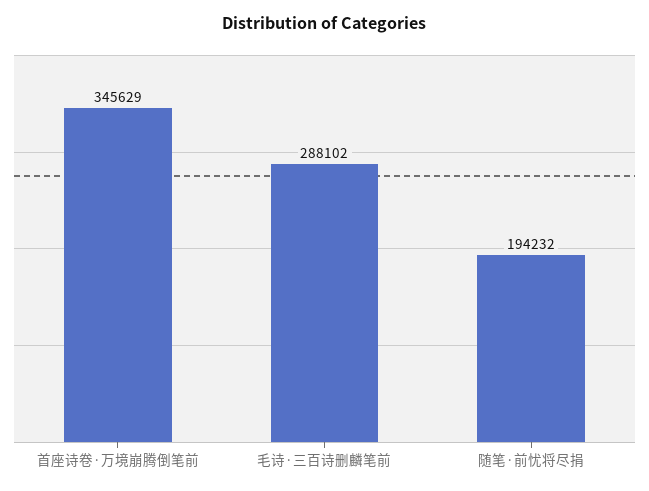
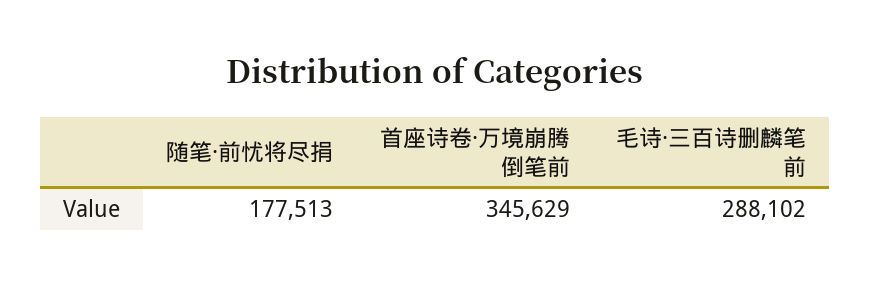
随笔·前忧将尽捐: 194232 -> 177513

